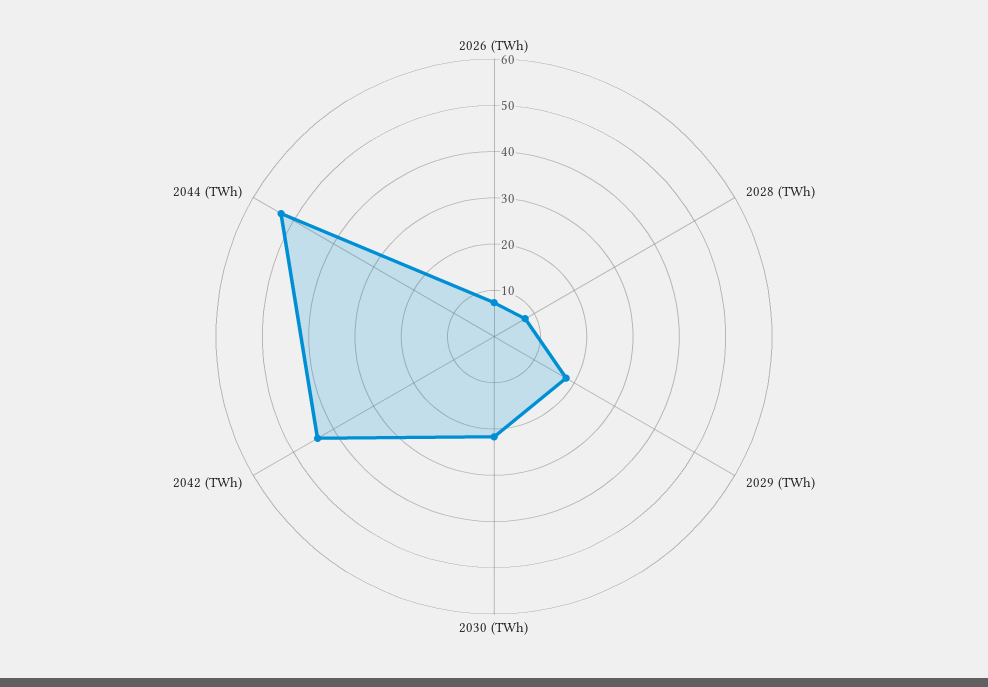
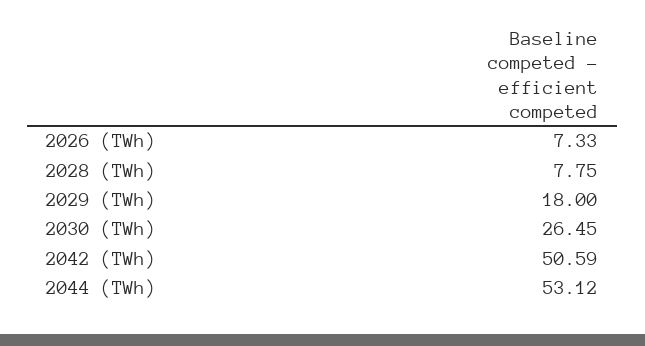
2030 (TWh): 22 -> 26.45
2042 (TWh): 44 -> 50.59

